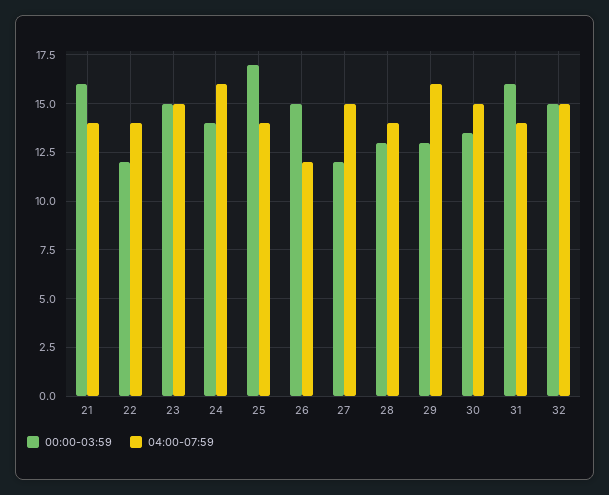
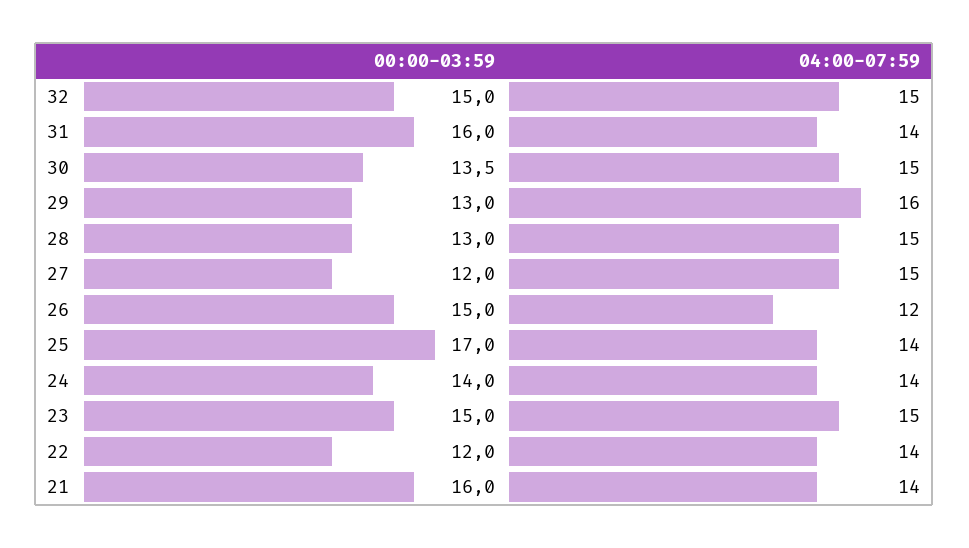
04:00-07:59, 24: 16 -> 14
04:00-07:59, 28: 14 -> 15

